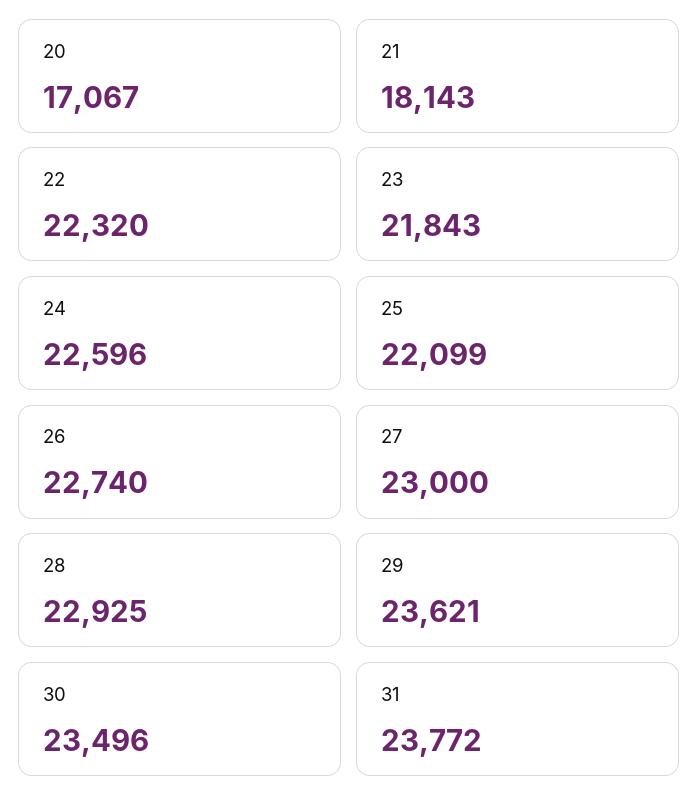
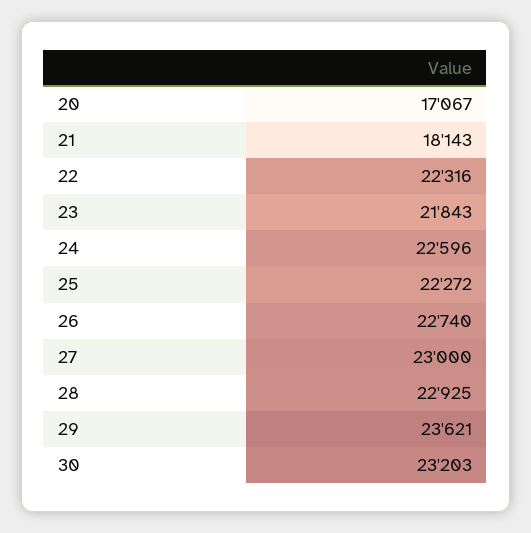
22: 22320 -> 22316
25: 22099 -> 22272
30: 23496 -> 23203
31: 23772 -> none

